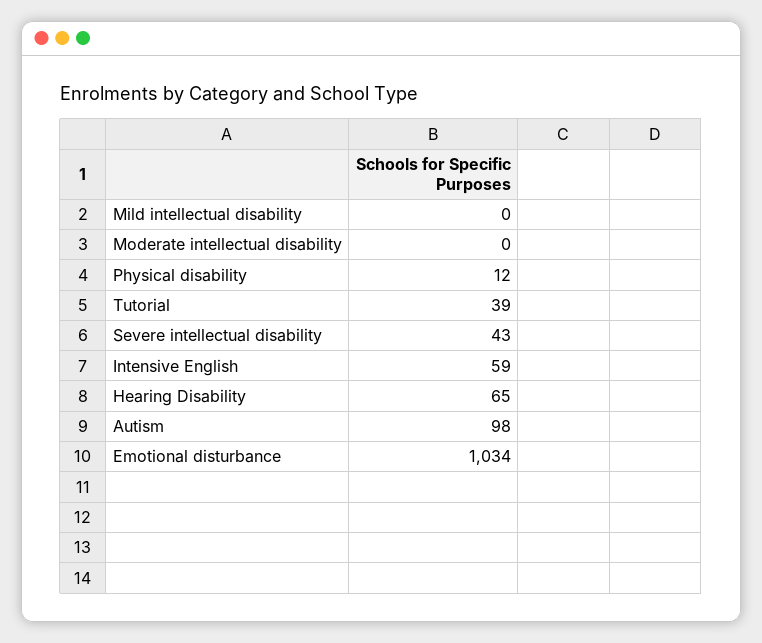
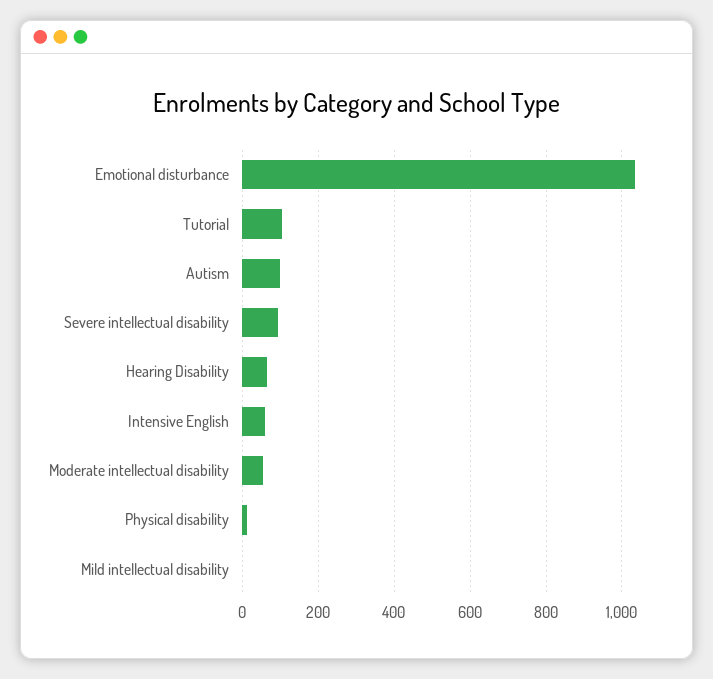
Moderate intellectual disability: 0 -> 60
Tutorial: 39 -> 100
Severe intellectual disability: 43 -> 100

